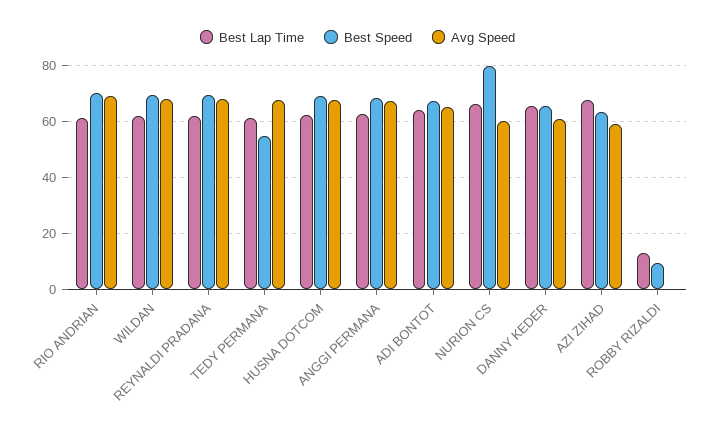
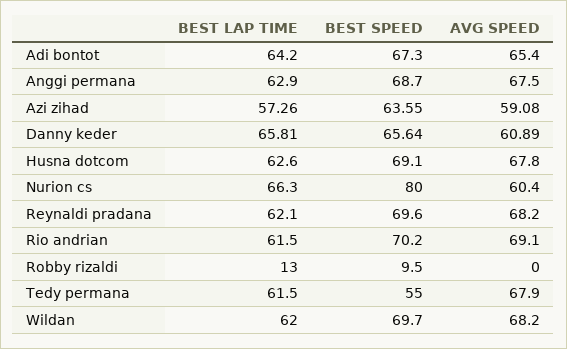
Best Lap Time, AZI ZIHAD: 67.5 -> 57.26

